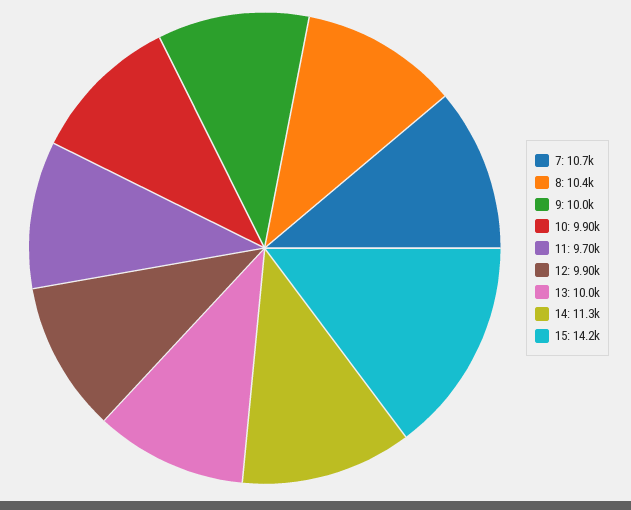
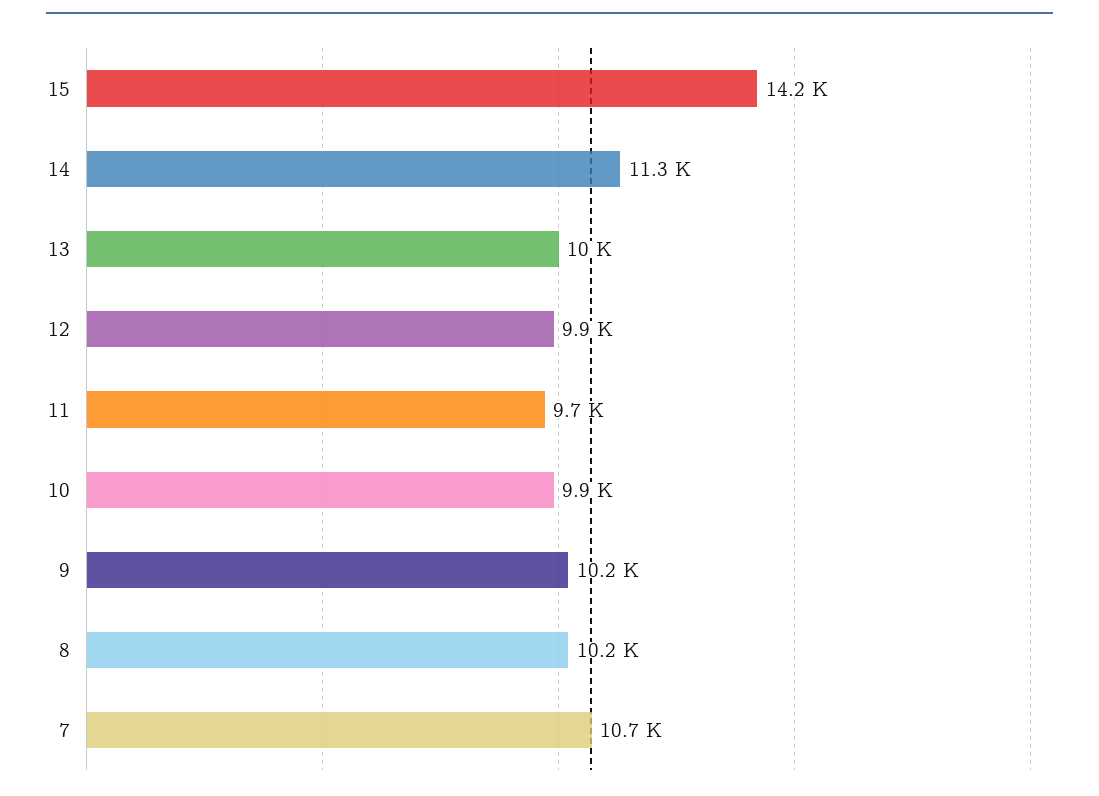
8: 10400 -> 10200
9: 10000 -> 10200

